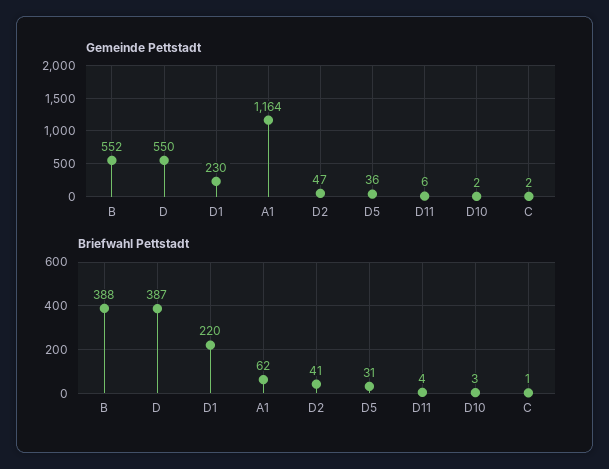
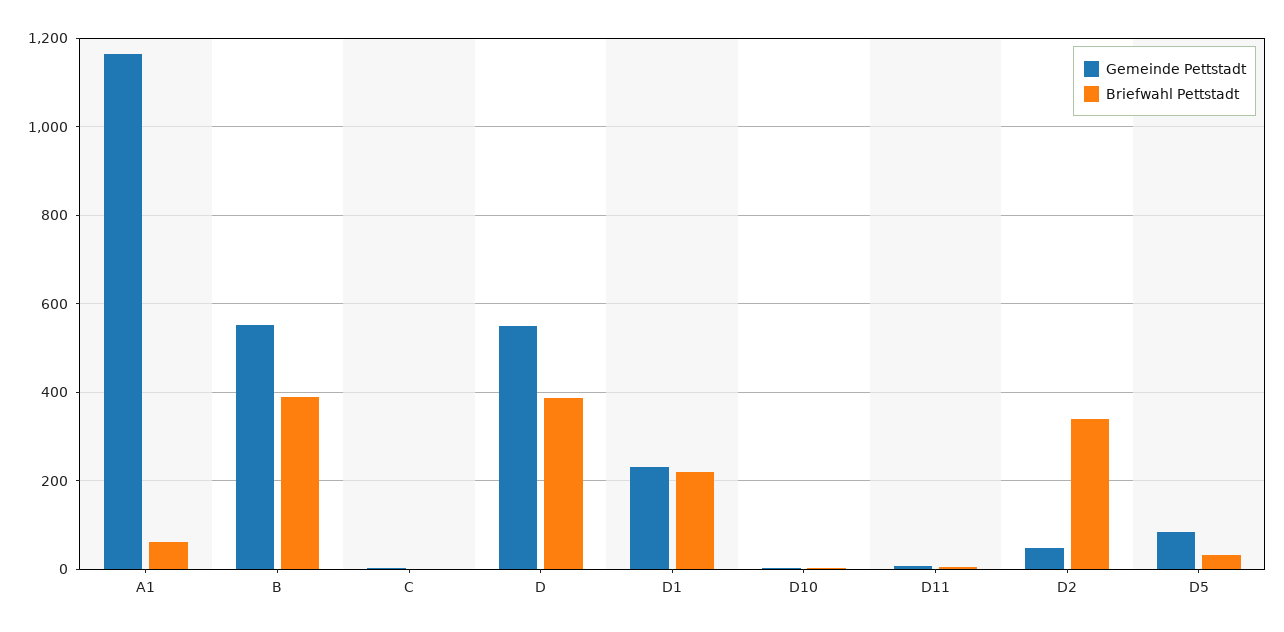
Gemeinde Pettstadt, D5: 36 -> 80
Briefwahl Pettstadt, D2: 41 -> 340

